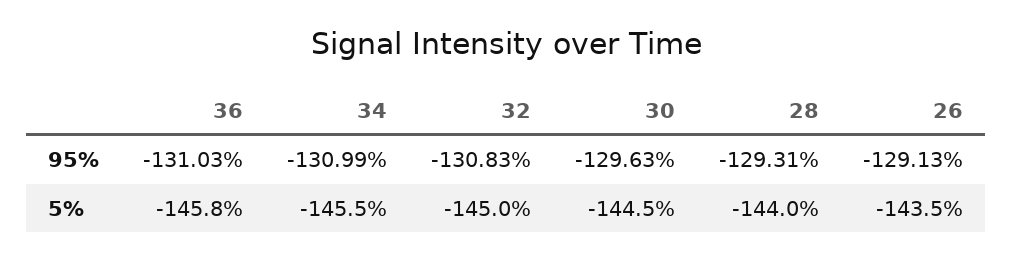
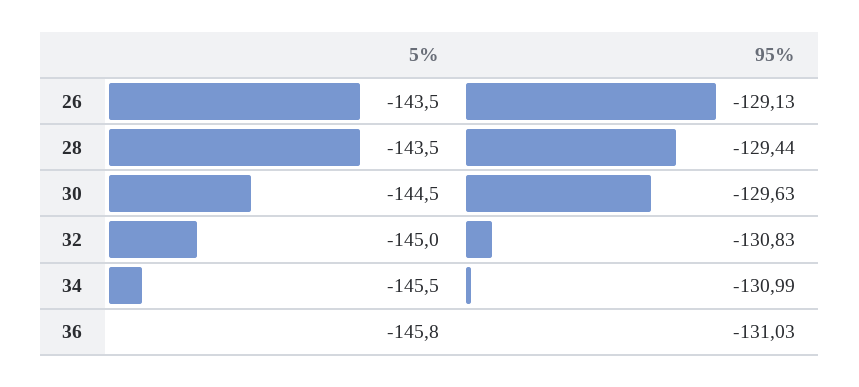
28, 95%: -129.31 -> -129.44
28, 5%: -144 -> -143.5

